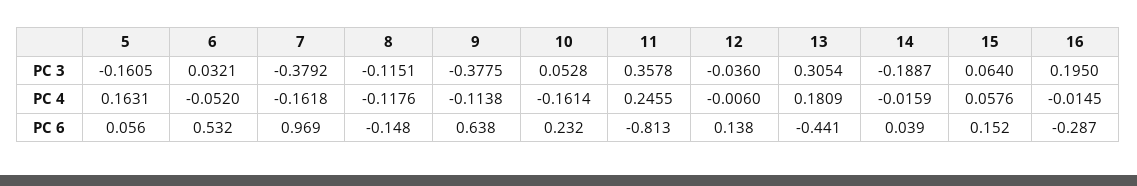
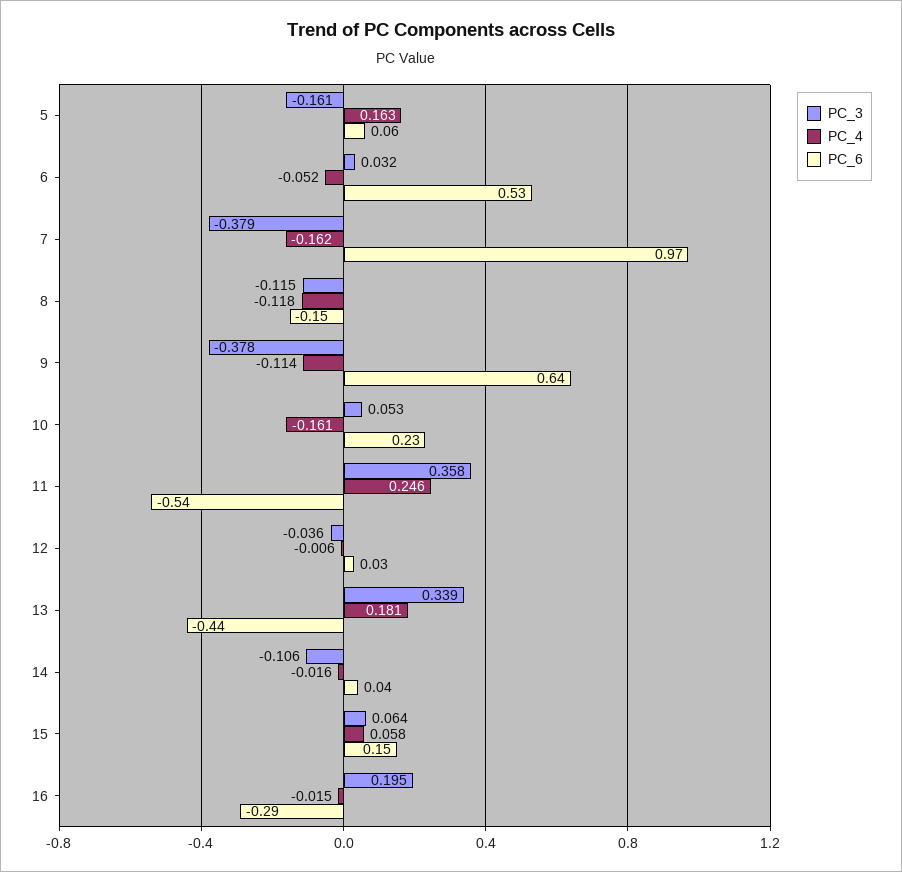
PC 3, 13: 0.3054 -> 0.339
PC 3, 14: -0.1887 -> -0.106
PC 6, 11: -0.813 -> -0.54
PC 6, 12: 0.138 -> 0.03

